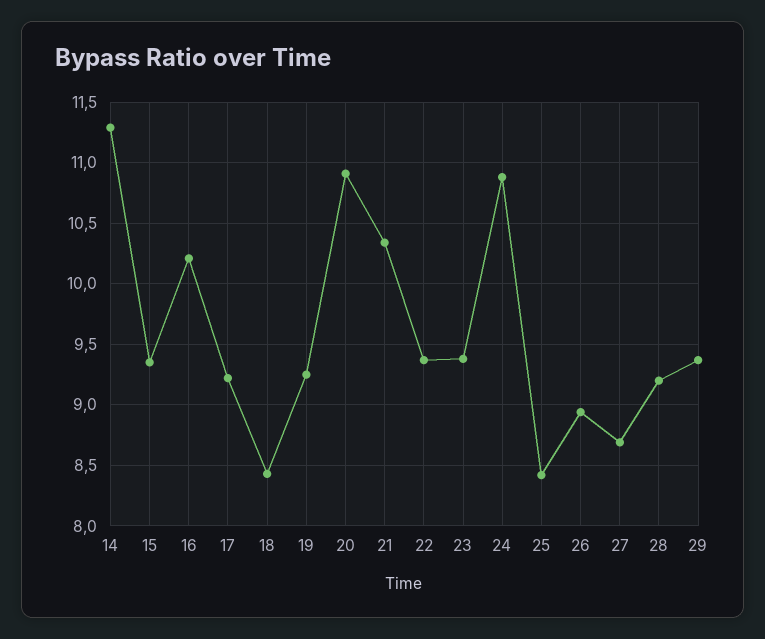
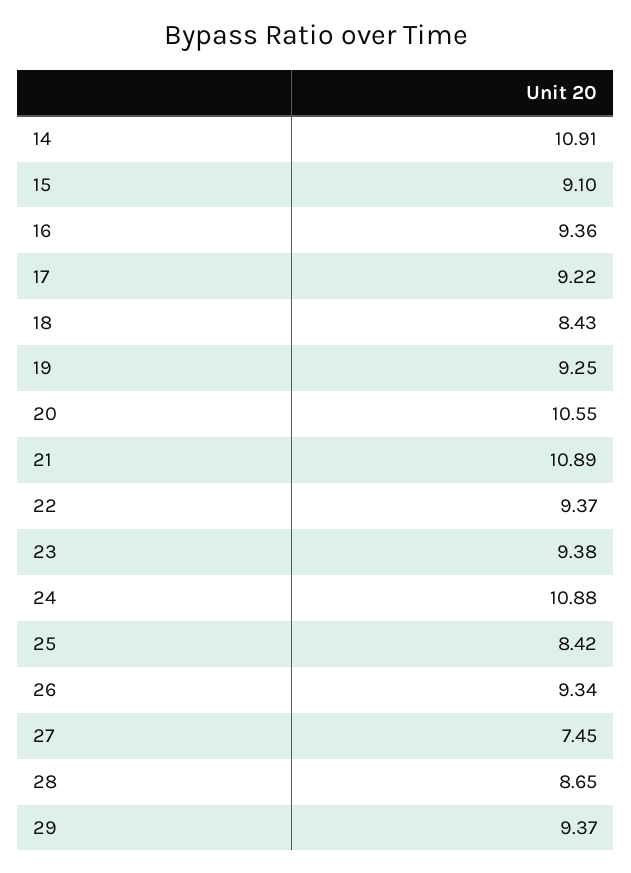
14: 11.3 -> 10.91
15: 9.35 -> 9.1
16: 10.2 -> 9.36
20: 10.9 -> 10.55
21: 10.35 -> 10.89
26: 8.95 -> 9.34
27: 8.7 -> 7.45
28: 9.2 -> 8.65

